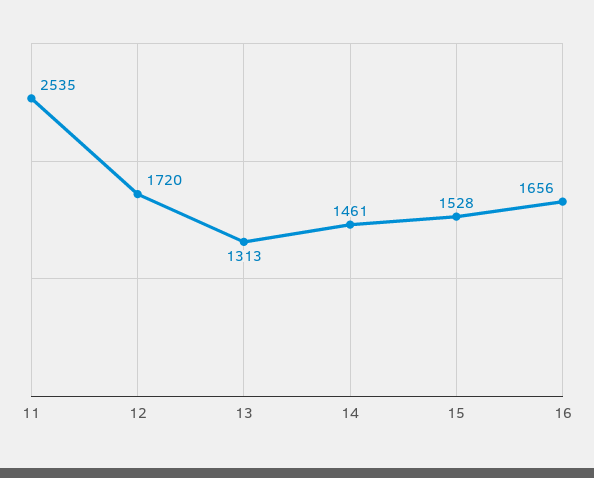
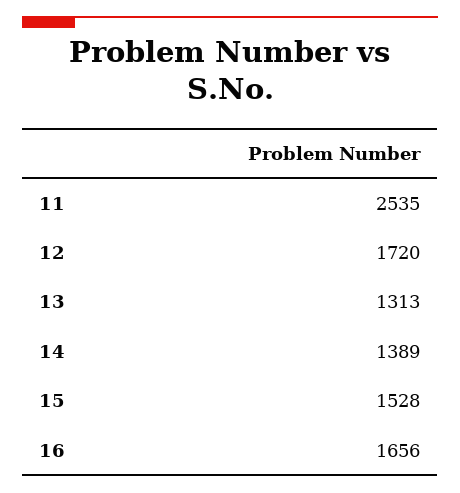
14: 1461 -> 1389

